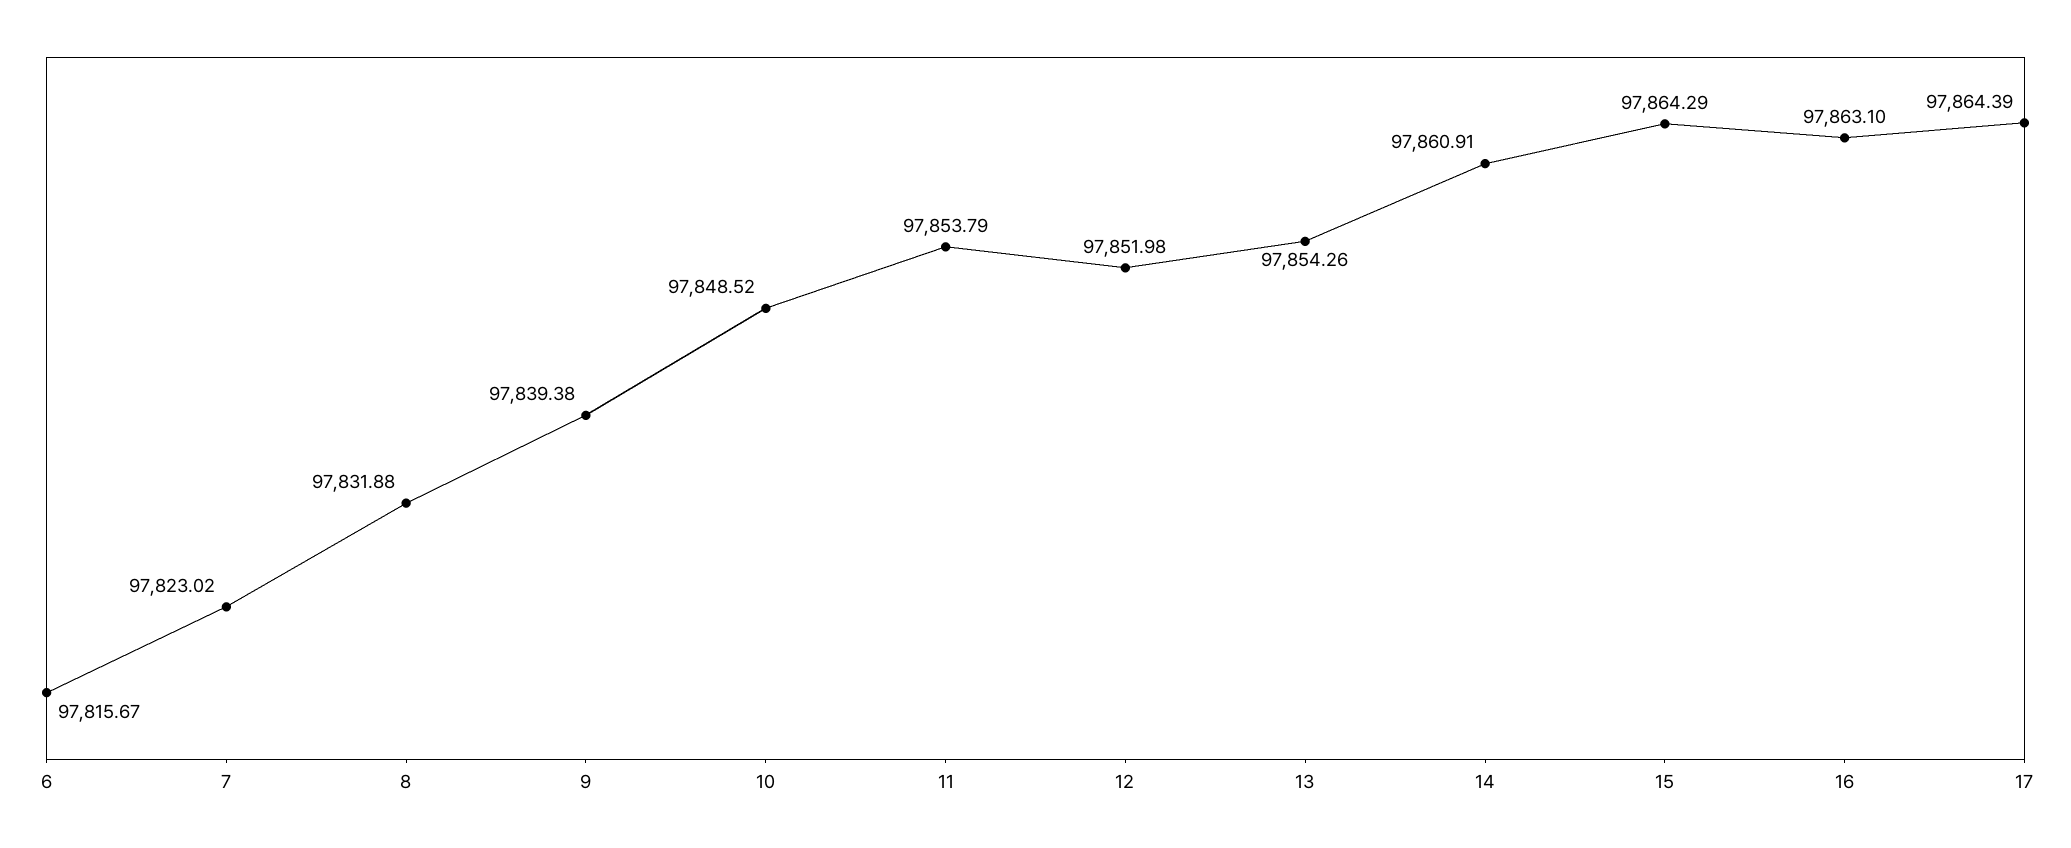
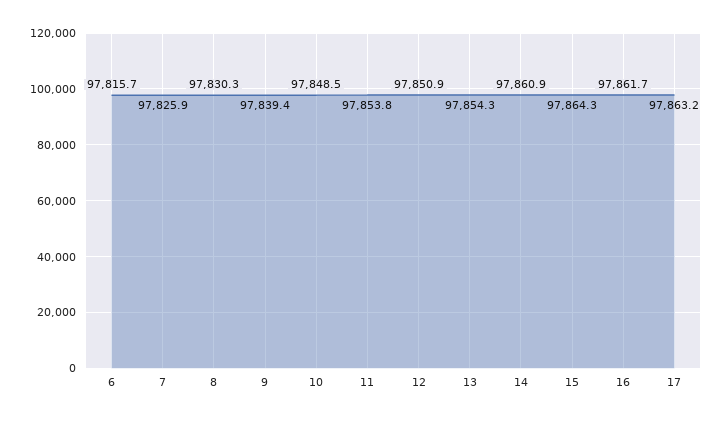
7: 97823.02 -> 97825.9
8: 97831.88 -> 97830.3
12: 97851.98 -> 97850.9
16: 97863.1 -> 97861.7
17: 97864.39 -> 97863.2

